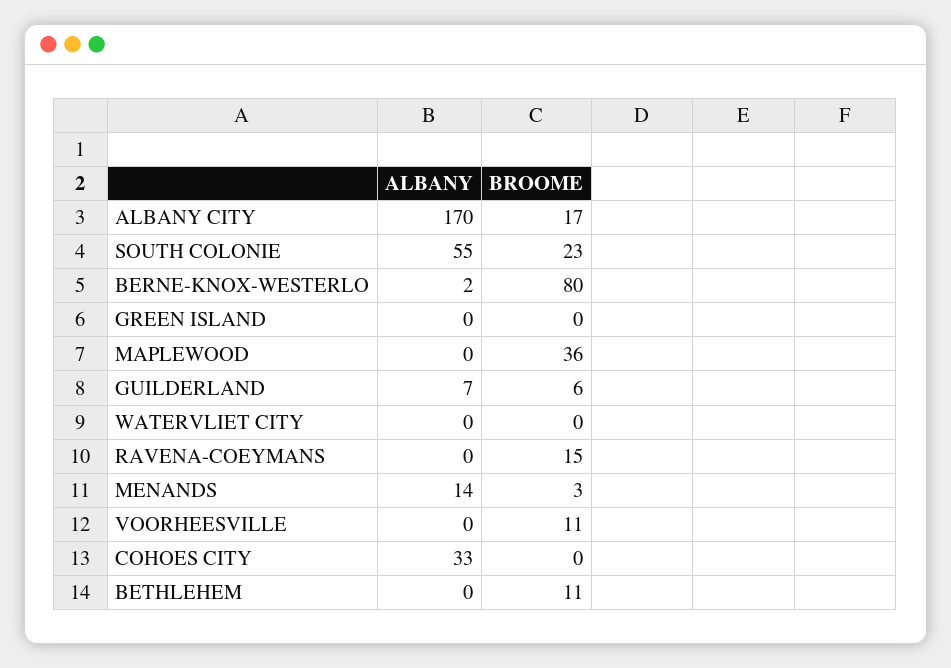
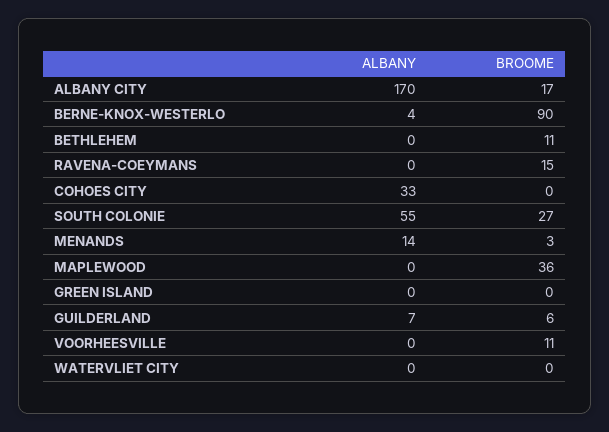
BROOME, SOUTH COLONIE: 23 -> 27
ALBANY, BERNE-KNOX-WESTERLO: 2 -> 4
BROOME, BERNE-KNOX-WESTERLO: 80 -> 90

